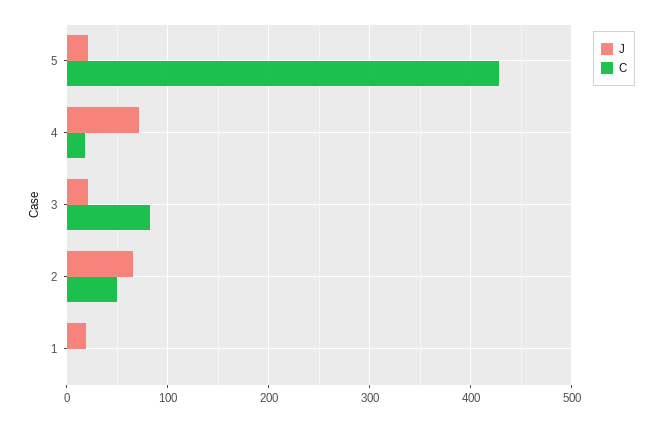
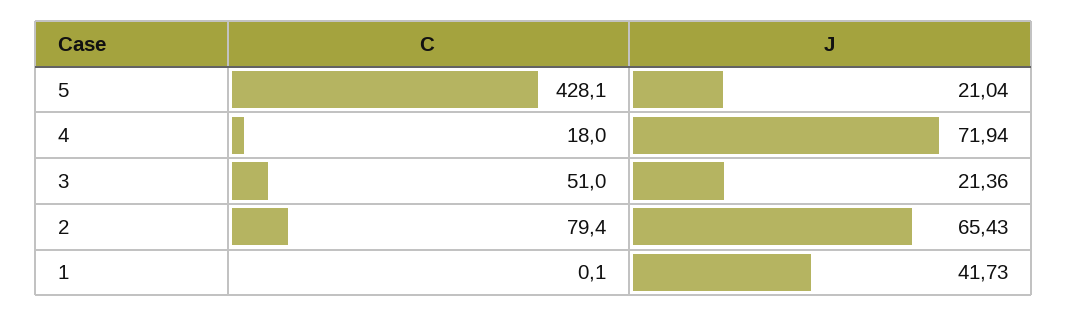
C, 3: 80 -> 51
C, 2: 50 -> 79.4
J, 1: 20 -> 41.73

